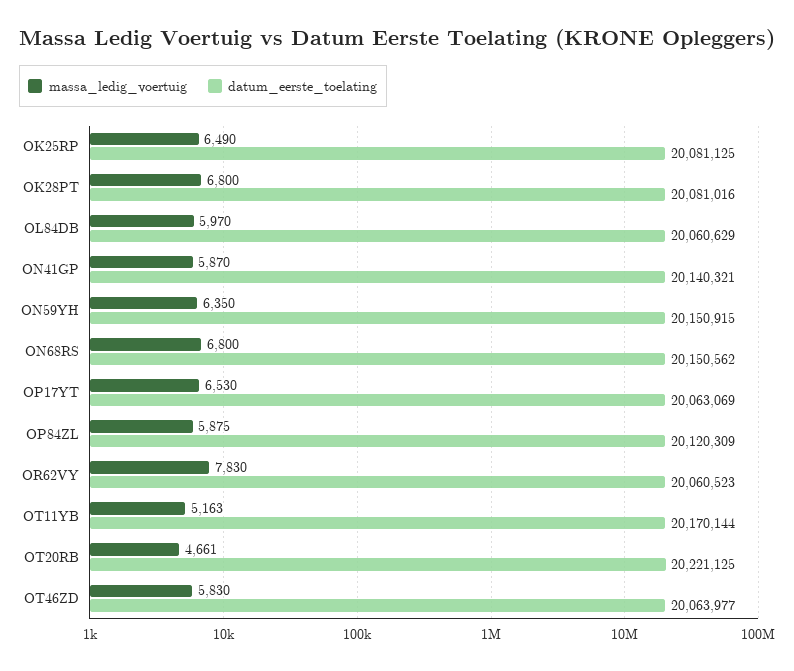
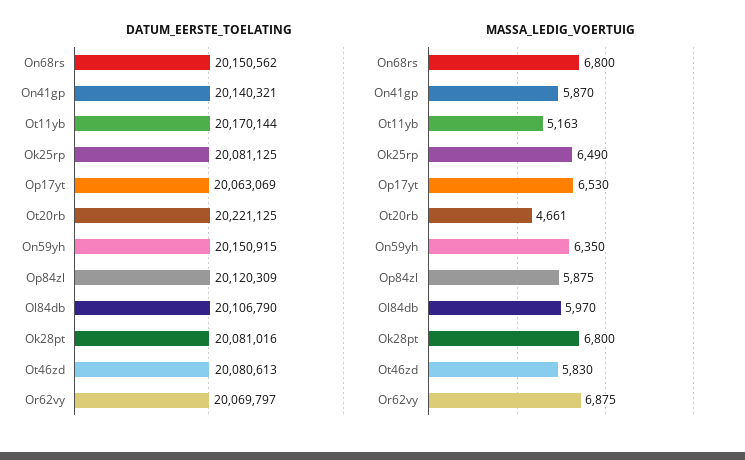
datum_eerste_toelating, OL84DB: 20060629 -> 20106790
massa_ledig_voertuig, OR62VY: 7830 -> 6875
datum_eerste_toelating, OR62VY: 20060523 -> 20069797
datum_eerste_toelating, OT46ZD: 20063977 -> 20080613

